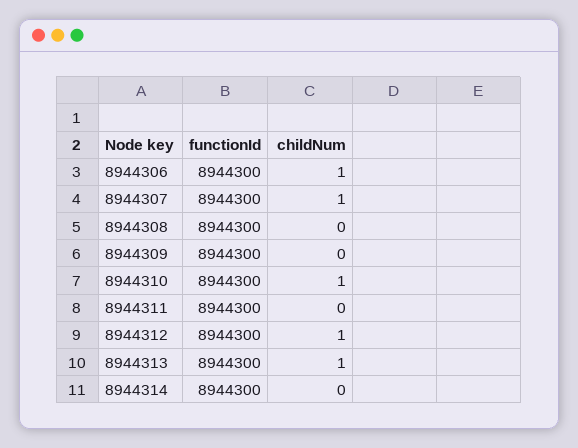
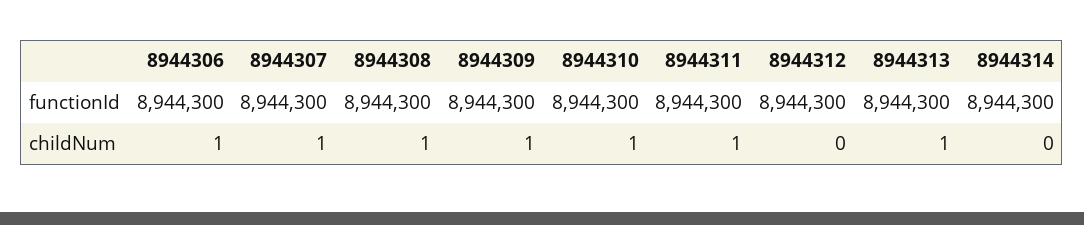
childNum, 8944308: 0 -> 1
childNum, 8944309: 0 -> 1
childNum, 8944311: 0 -> 1
childNum, 8944312: 1 -> 0

